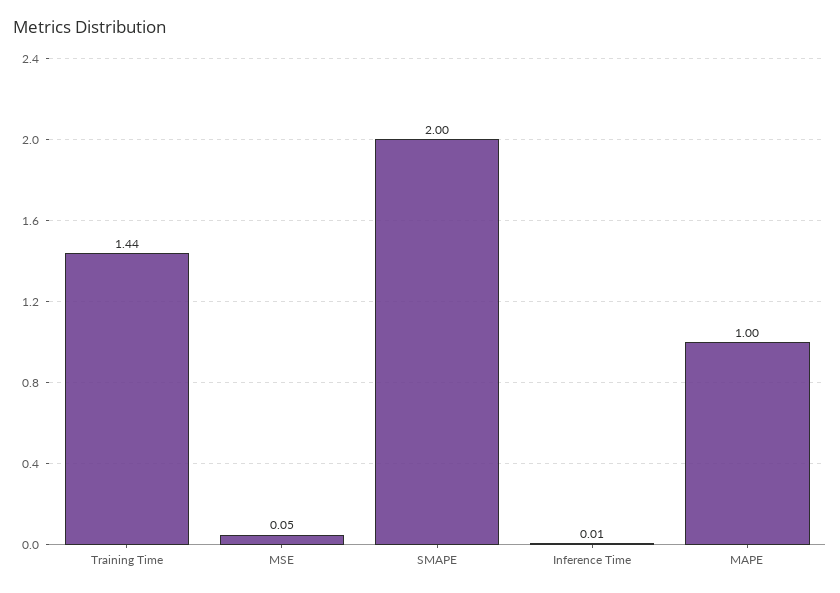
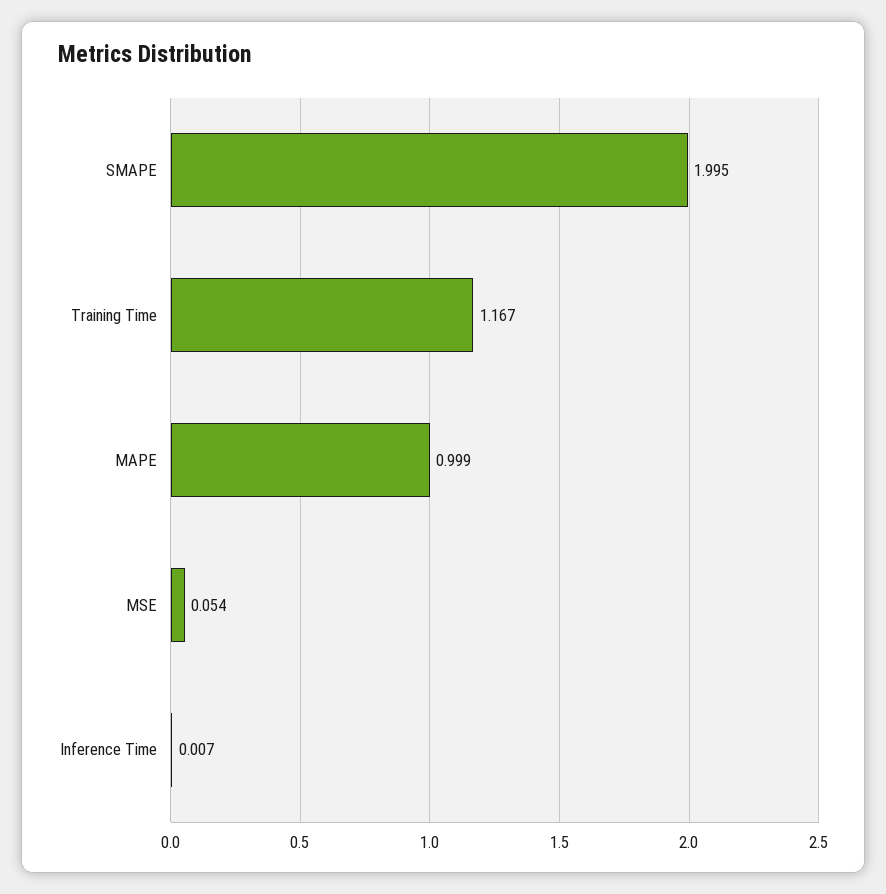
Training Time: 1.44 -> 1.167

